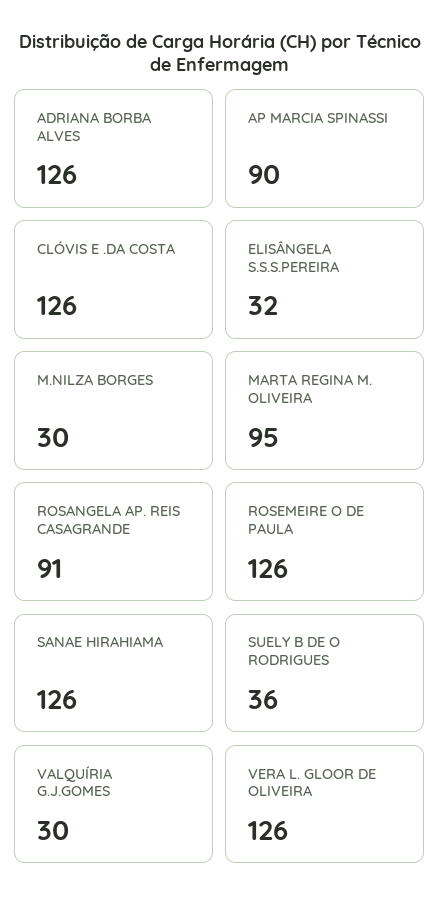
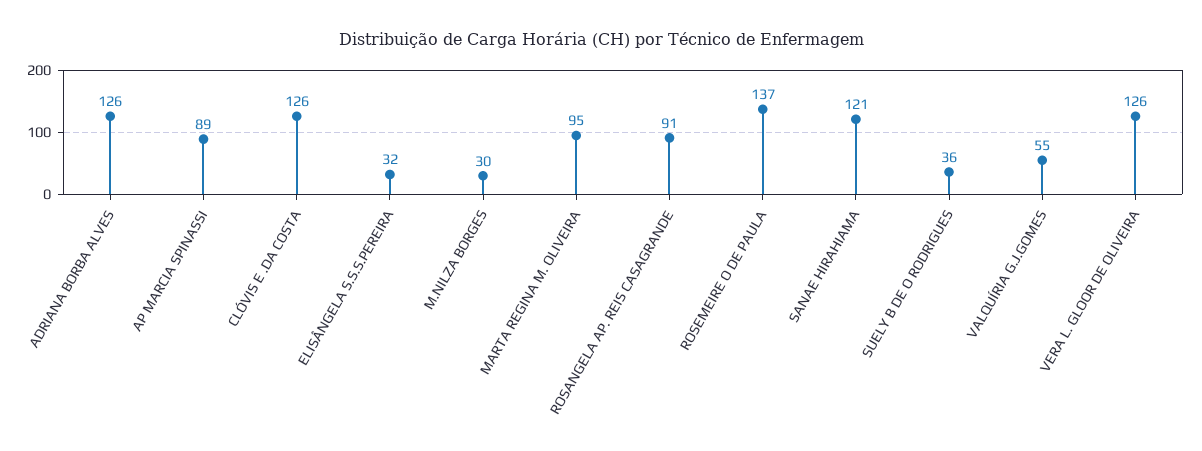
AP MARCIA SPINASSI: 90 -> 89
ROSEMEIRE O DE PAULA: 126 -> 137
SANAE HIRAHIAMA: 126 -> 121
VALQUÍRIA G.J.GOMES: 30 -> 55

